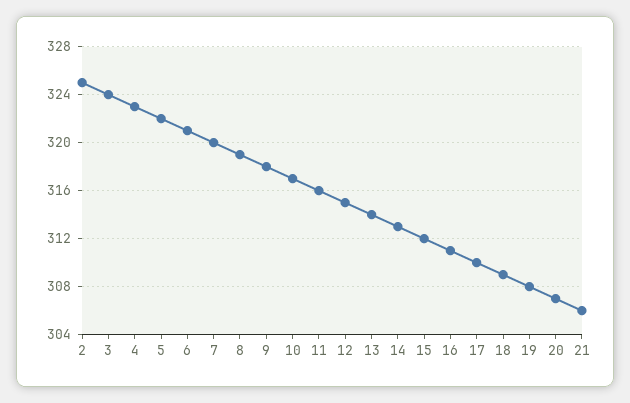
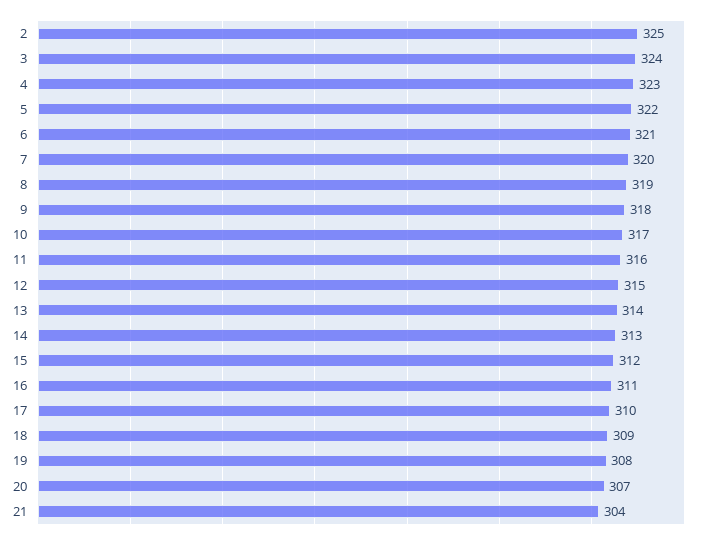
21: 306 -> 304

